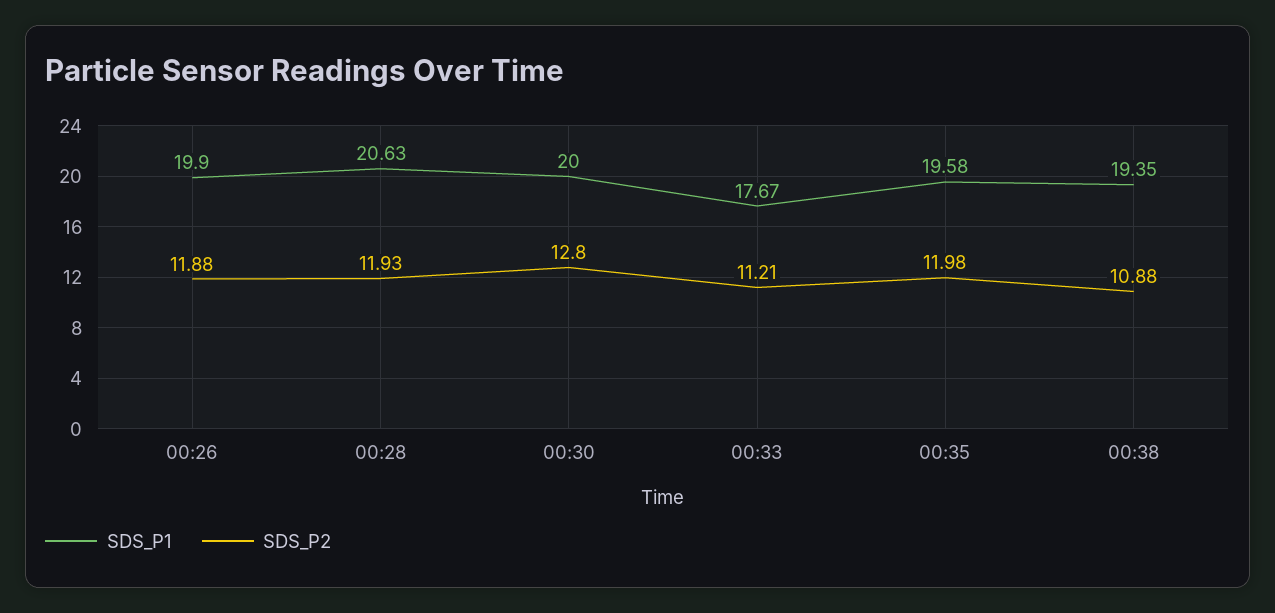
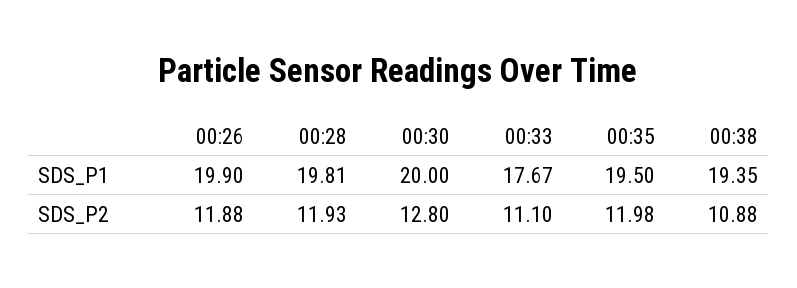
SDS_P1, 00:28: 20.63 -> 19.81
SDS_P2, 00:33: 11.21 -> 11.1
SDS_P1, 00:35: 19.58 -> 19.5

